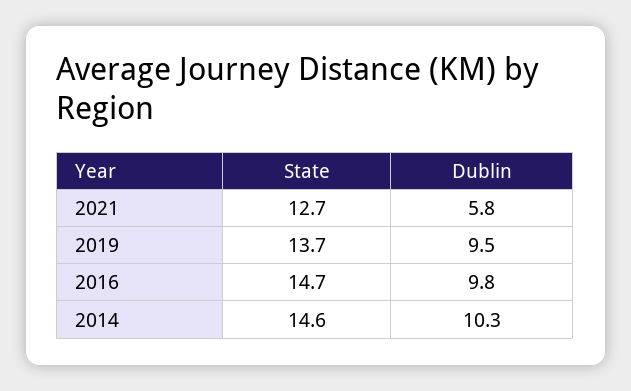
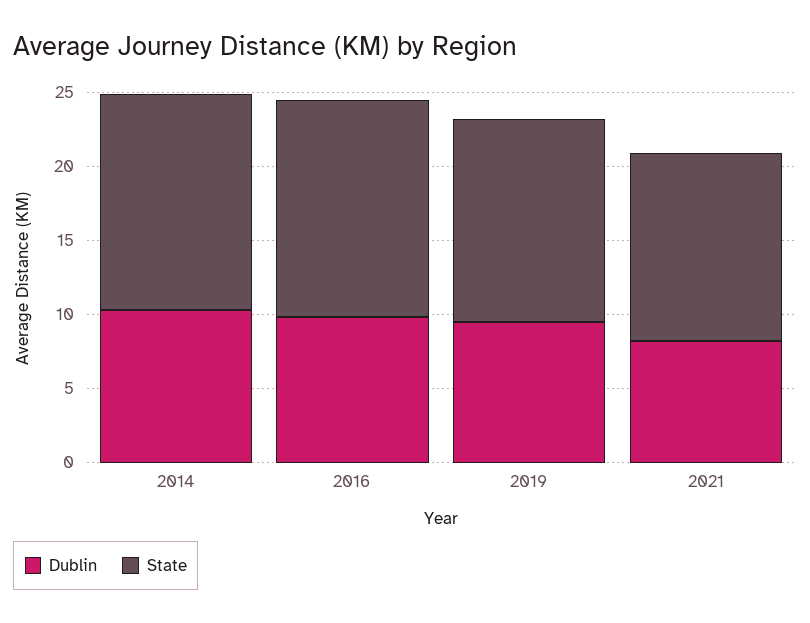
Dublin, 2021: 5.8 -> 8

